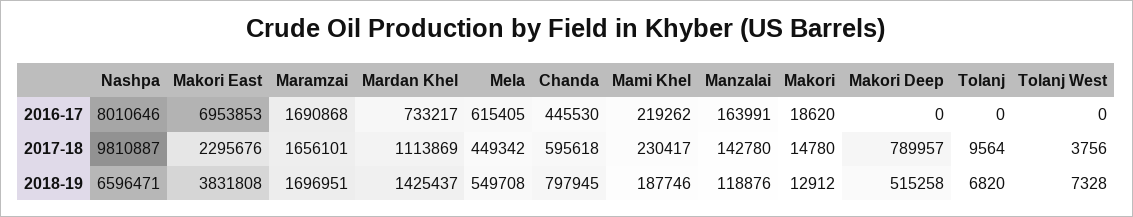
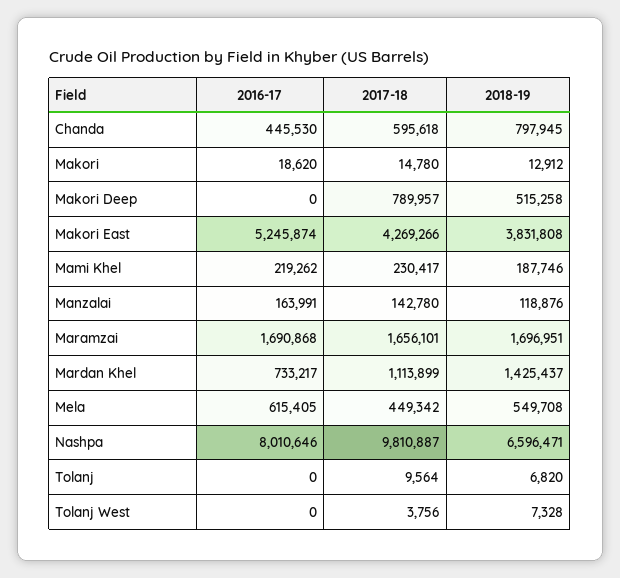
Makori East, 2016-17: 6953853 -> 5245874
Makori East, 2017-18: 2295676 -> 4269266
Mardan Khel, 2017-18: 1113869 -> 1113899

